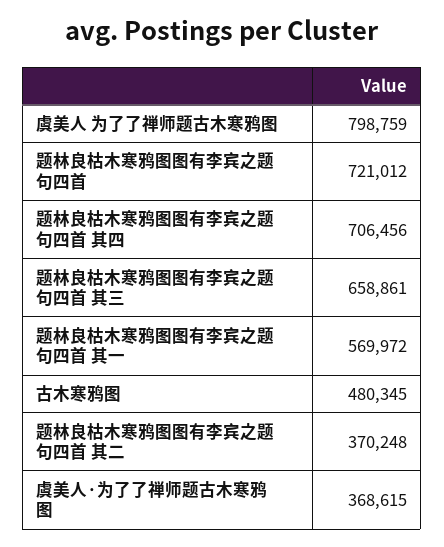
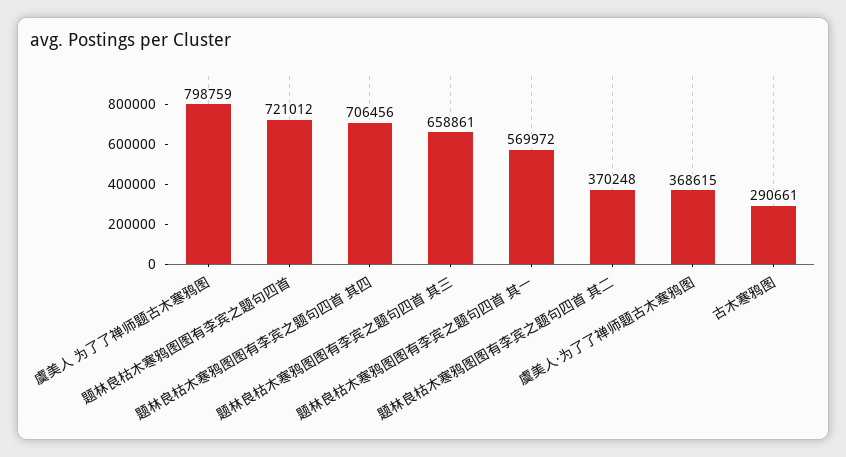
古木寒鸦图: 480345 -> 290661

